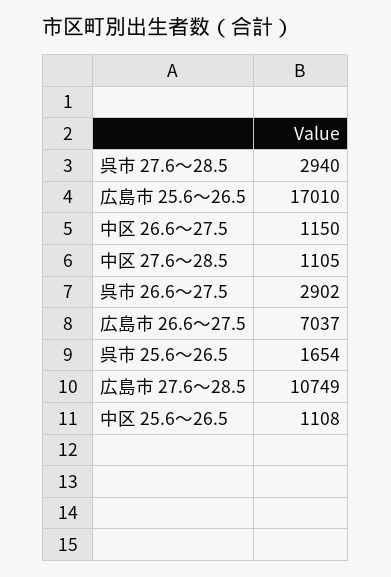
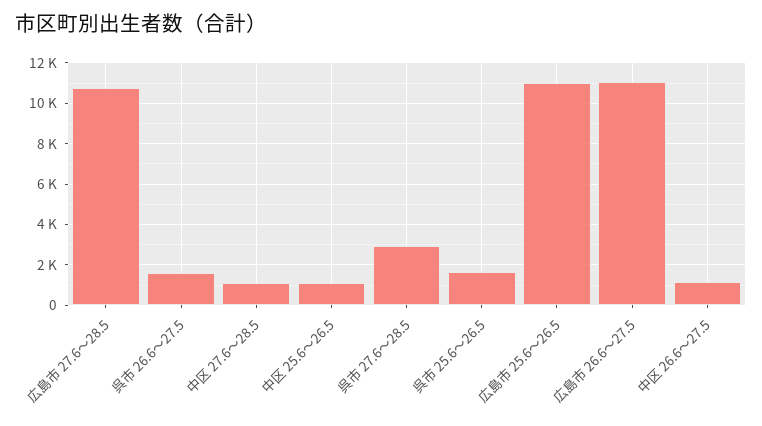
広島市 25.6～26.5: 17010 -> 11000
呉市 26.6～27.5: 2902 -> 1500
広島市 26.6～27.5: 7037 -> 11000

